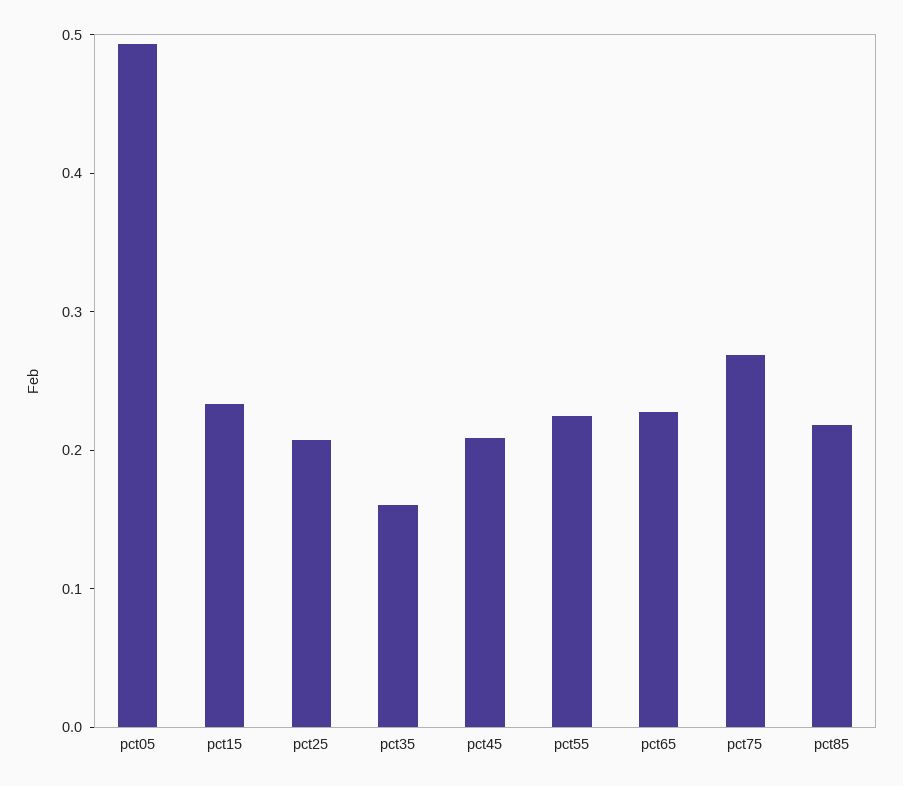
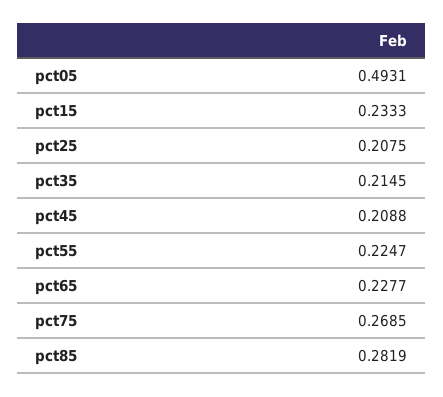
pct35: 0.16 -> 0.2145
pct85: 0.22 -> 0.2819

